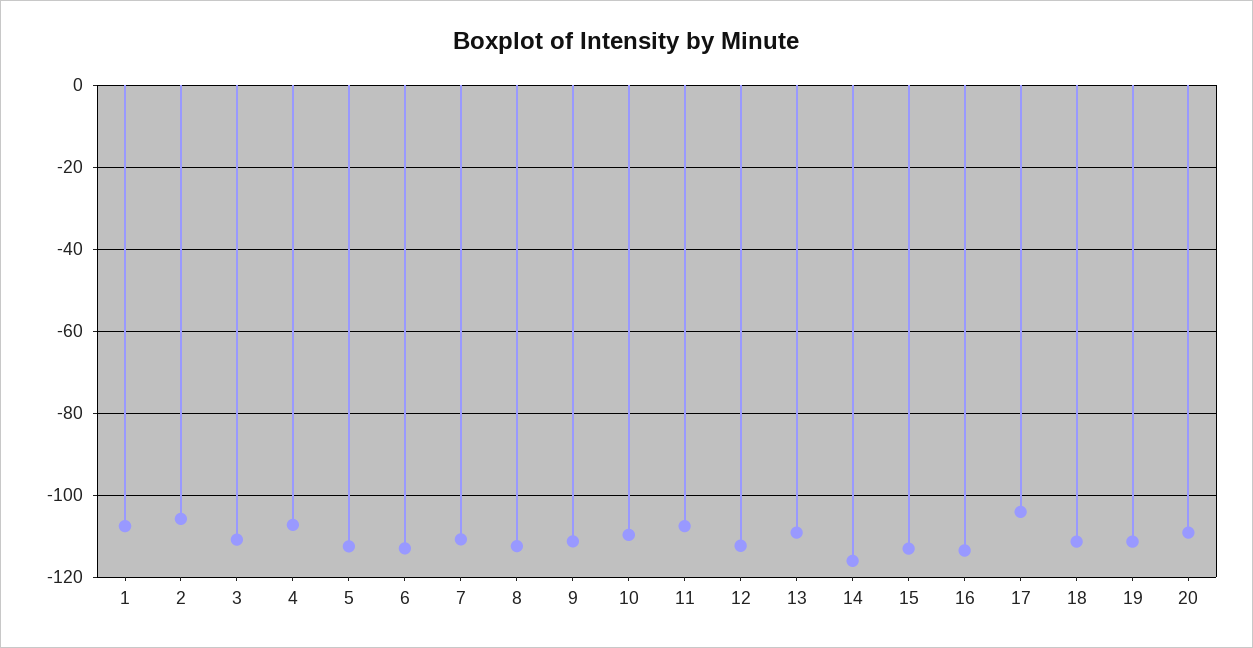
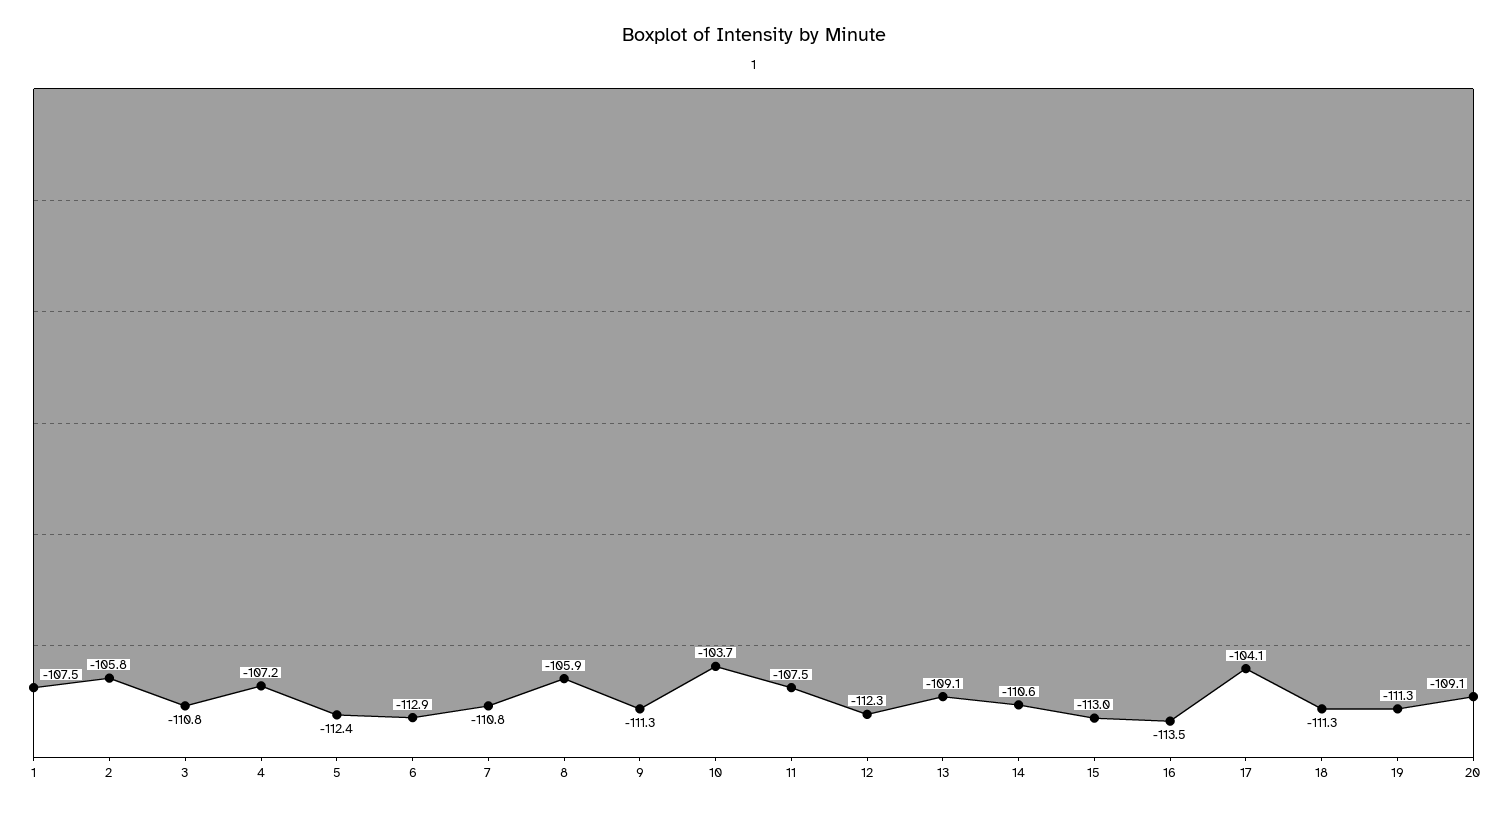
8: -112 -> -105.9
10: -110 -> -103.7
14: -116 -> -110.6

